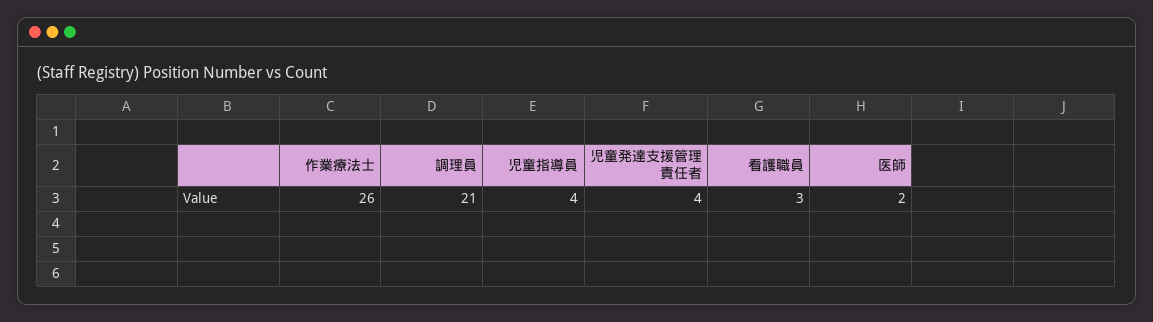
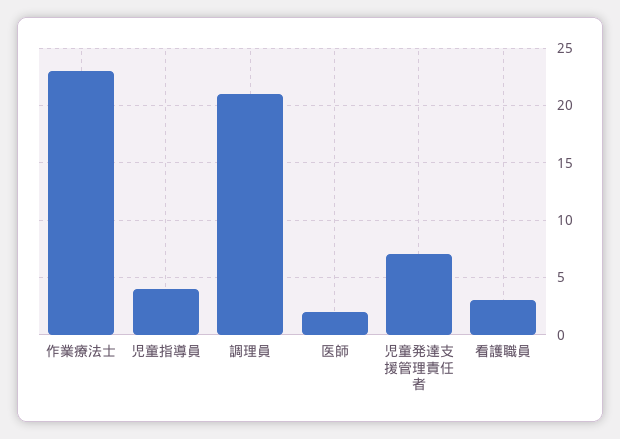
作業療法士: 26 -> 23
児童発達支援管理責任者: 4 -> 7

